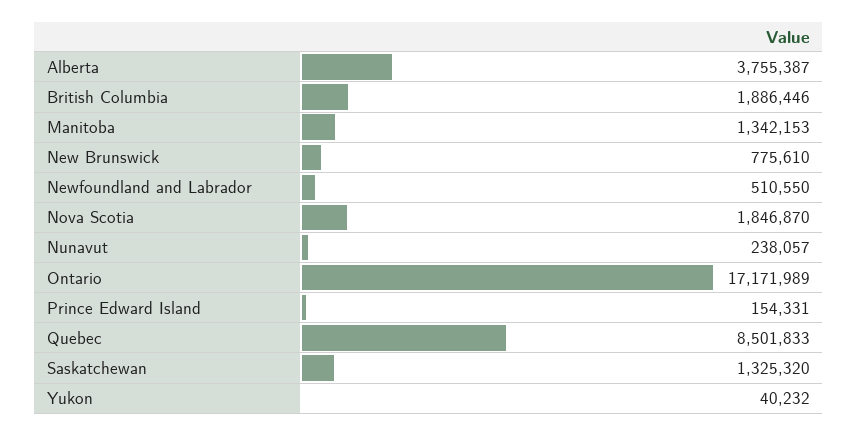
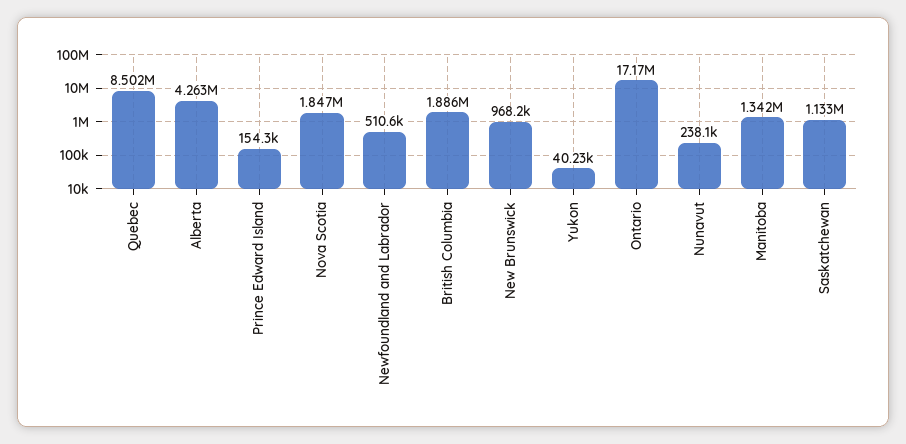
Alberta: 3755387 -> 4263000
New Brunswick: 775610 -> 968200
Saskatchewan: 1325320 -> 1133000

